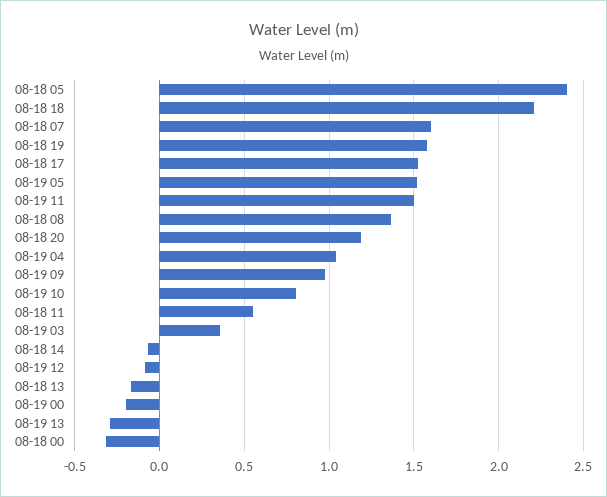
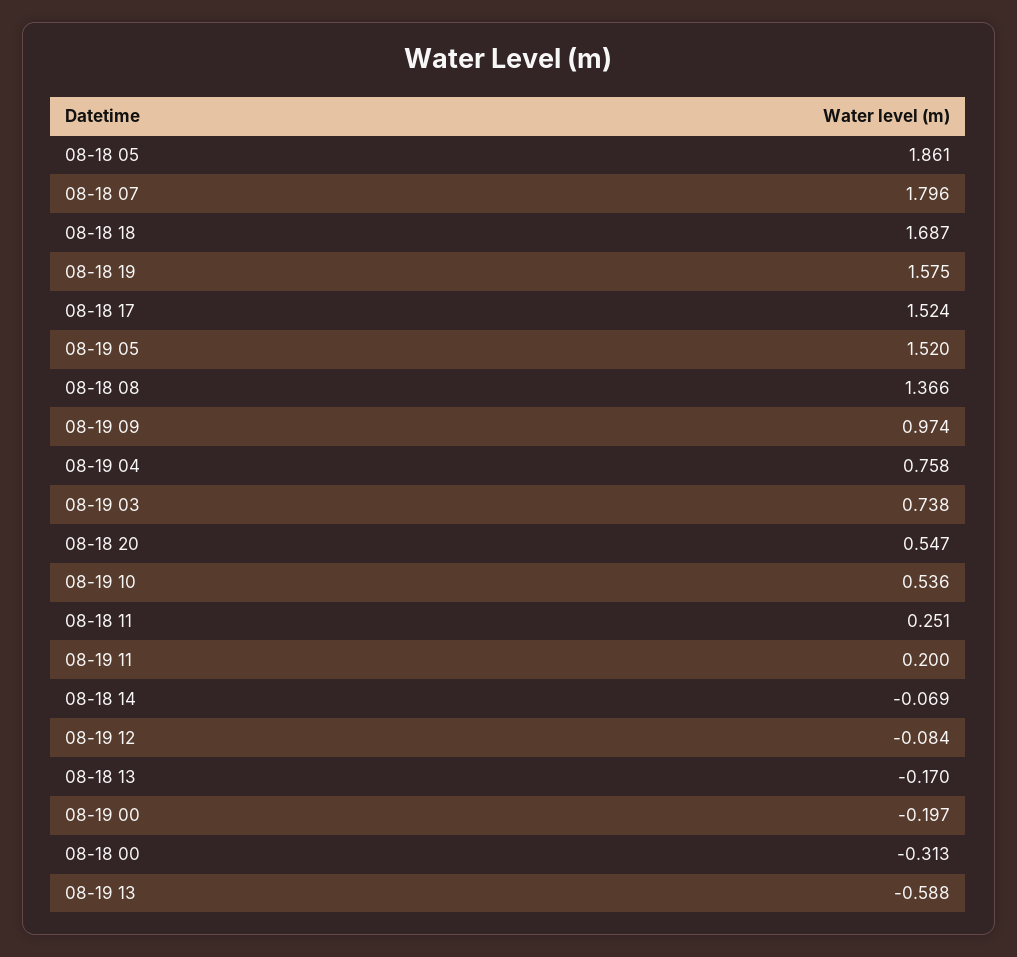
08-18 05: 2.4 -> 1.861
08-18 18: 2.2 -> 1.687
08-18 07: 1.6 -> 1.796
08-19 11: 1.5 -> 0.2
08-18 20: 1.2 -> 0.547
08-19 04: 1.05 -> 0.758
08-19 10: 0.8 -> 0.536
08-18 11: 0.55 -> 0.251
08-19 03: 0.35 -> 0.738
08-19 13: -0.3 -> -0.588

